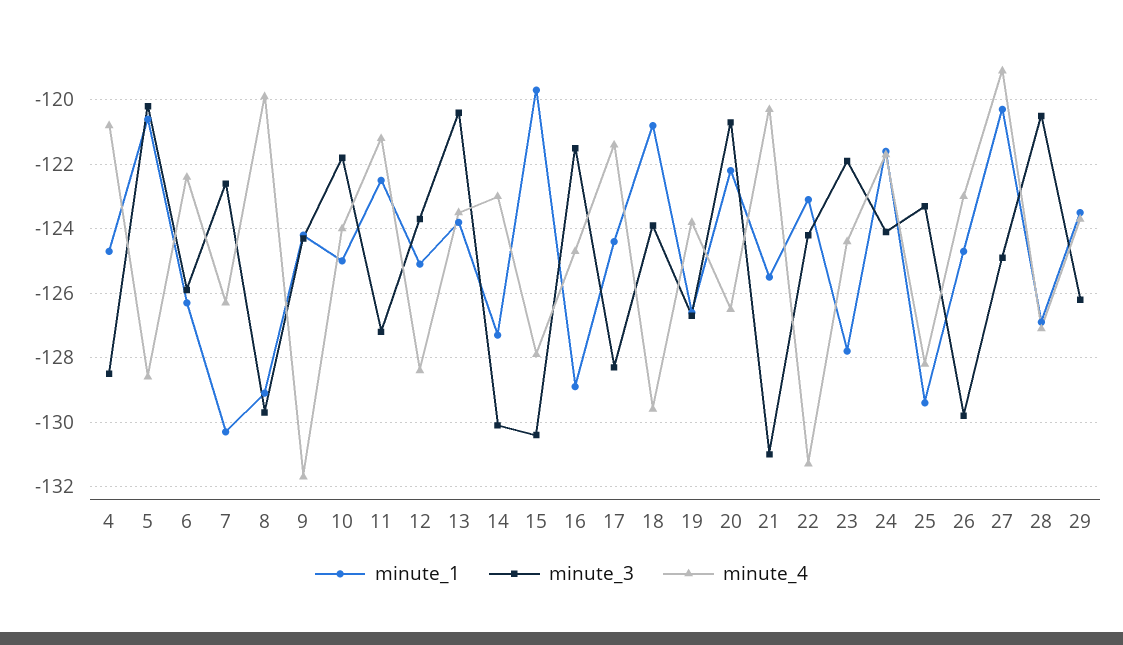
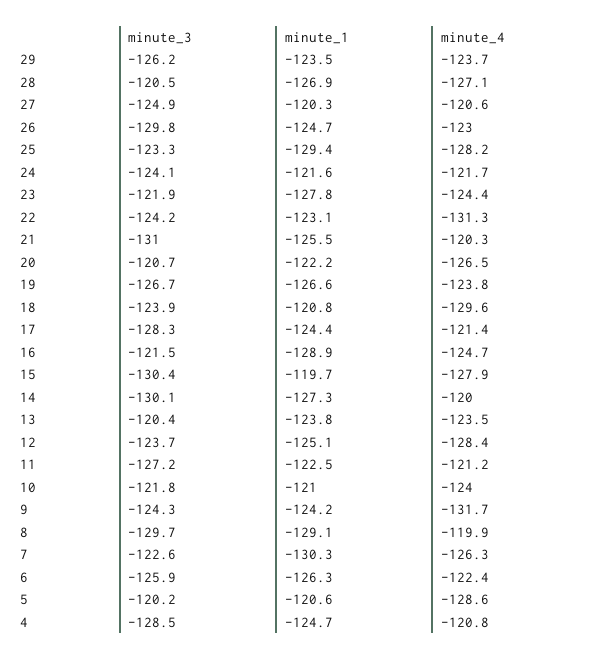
minute_1, 10: -125 -> -121
minute_4, 14: -123 -> -120
minute_4, 27: -119 -> -120.6

